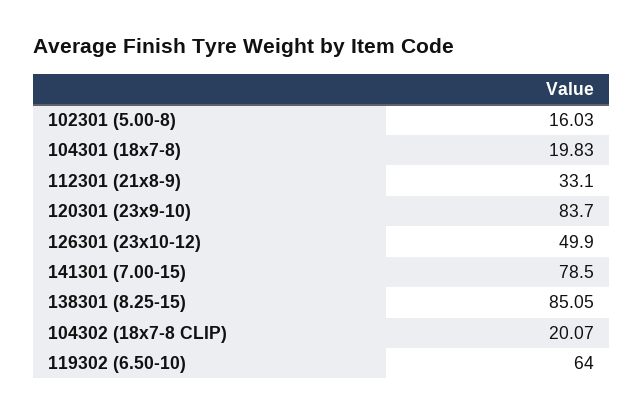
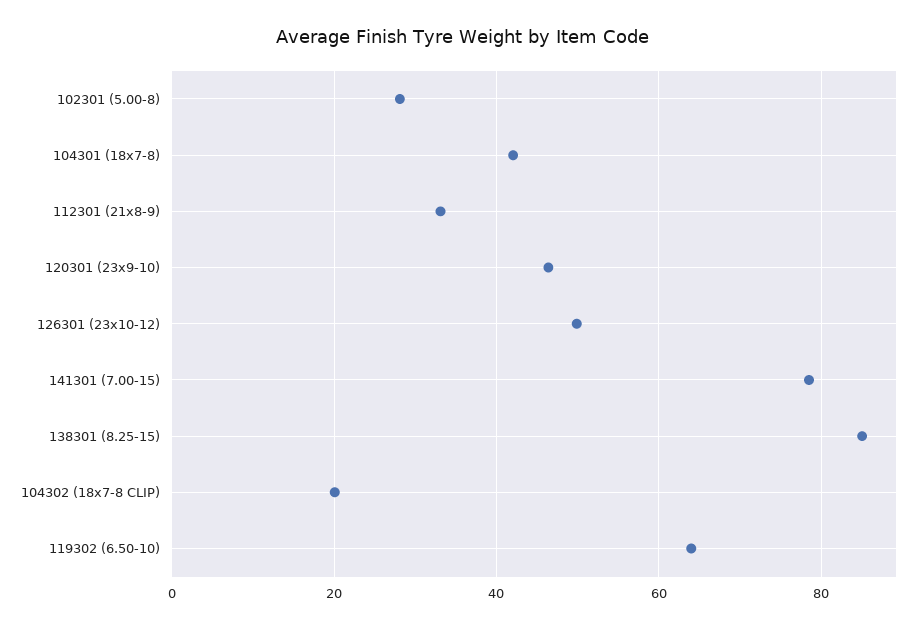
102301 (5.00-8): 16.03 -> 28
104301 (18x7-8): 19.83 -> 42
120301 (23x9-10): 83.7 -> 46

